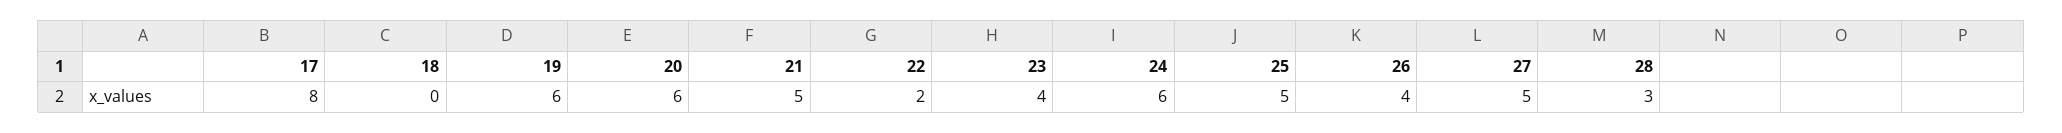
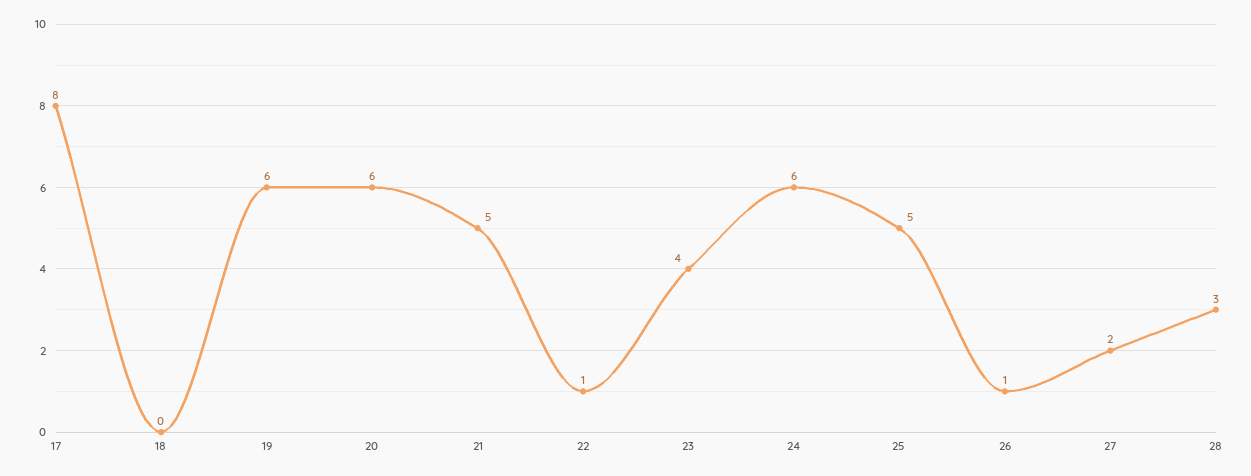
22: 2 -> 1
26: 4 -> 1
27: 5 -> 2

